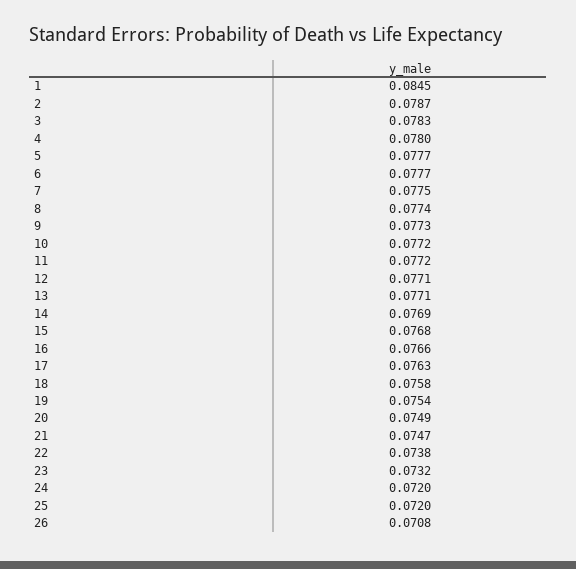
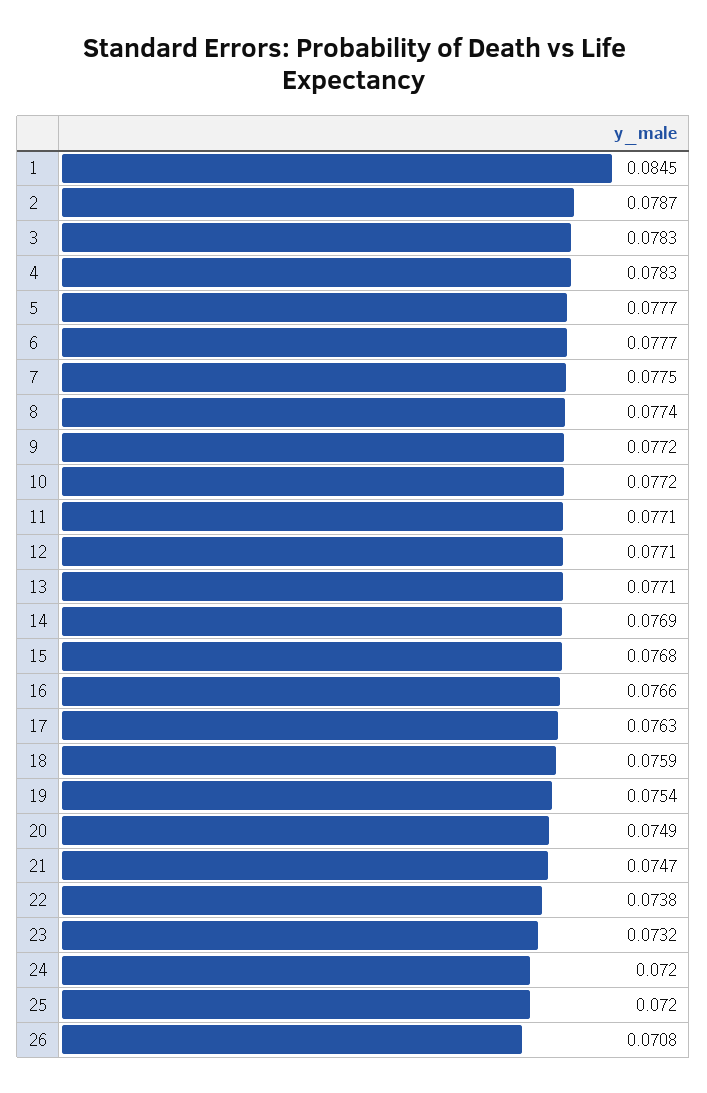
4: 0.078 -> 0.0783
9: 0.0773 -> 0.0772
11: 0.0772 -> 0.0771
18: 0.0758 -> 0.0759

